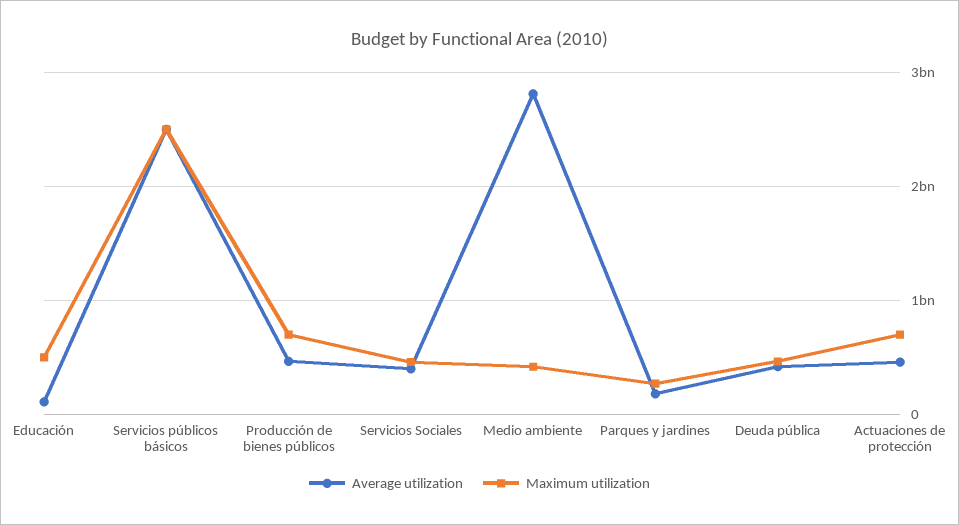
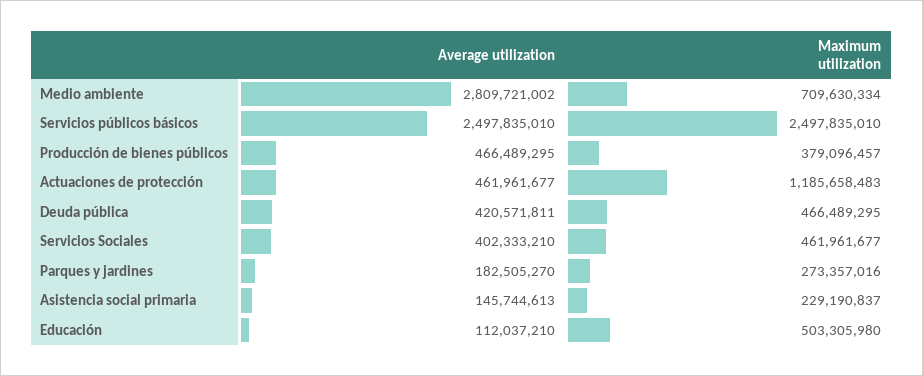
Maximum utilization, Producción de bienes públicos: 700000000 -> 379096457
Maximum utilization, Medio ambiente: 400000000 -> 709630334
Maximum utilization, Actuaciones de protección: 700000000 -> 1185658483
Average utilization, Asistencia social primaria: none -> 145744613
Maximum utilization, Asistencia social primaria: none -> 229190837

